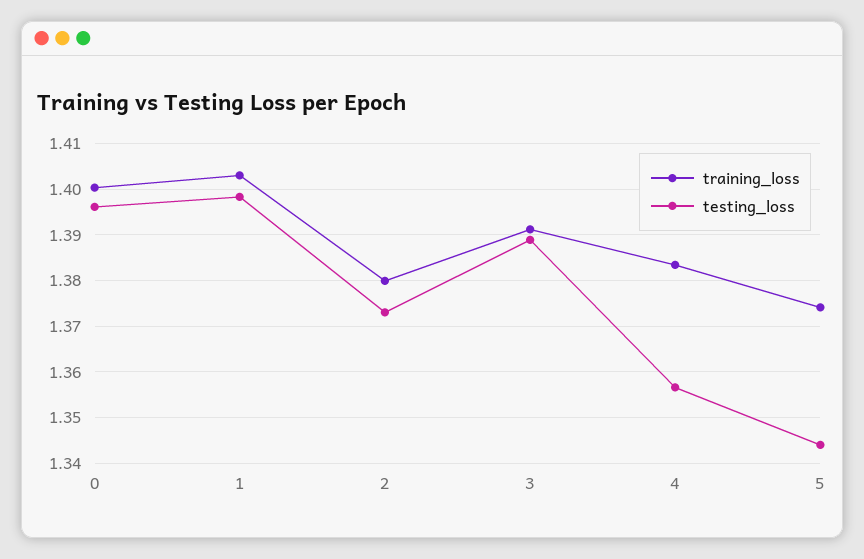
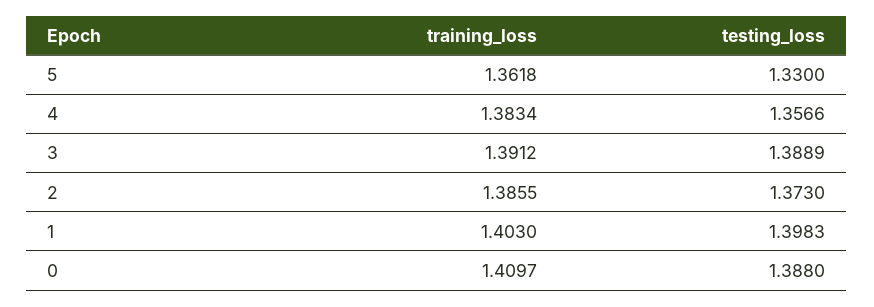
training_loss, 0: 1.4 -> 1.4097
testing_loss, 0: 1.396 -> 1.388
training_loss, 2: 1.38 -> 1.3855
training_loss, 5: 1.374 -> 1.3618
testing_loss, 5: 1.344 -> 1.33

